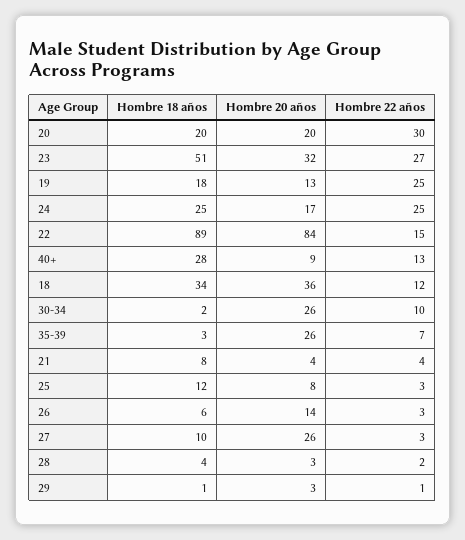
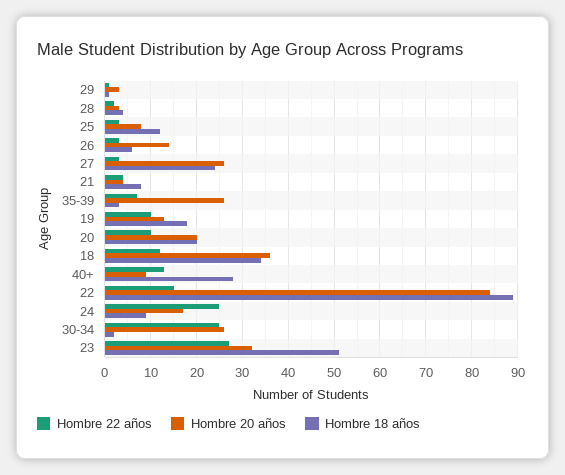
Hombre 22 años, 20: 30 -> 10
Hombre 22 años, 19: 25 -> 10
Hombre 18 años, 24: 25 -> 10
Hombre 22 años, 30-34: 10 -> 25
Hombre 18 años, 27: 10 -> 25

